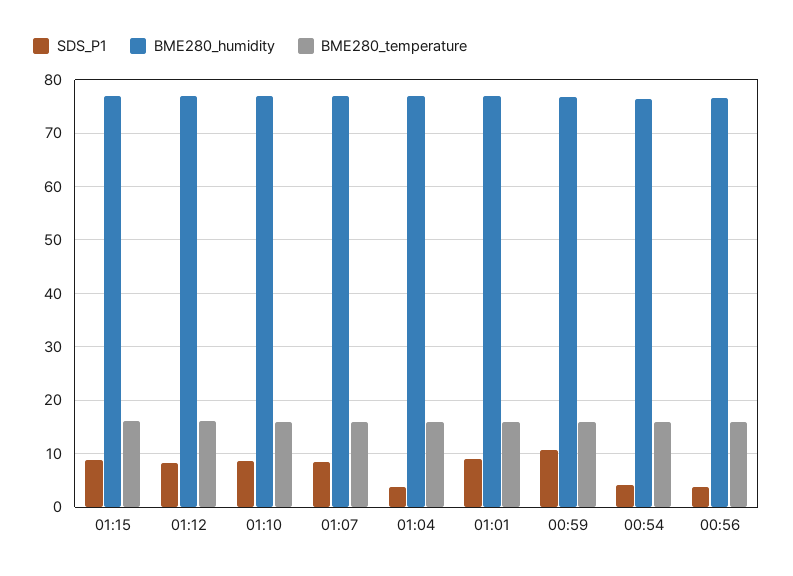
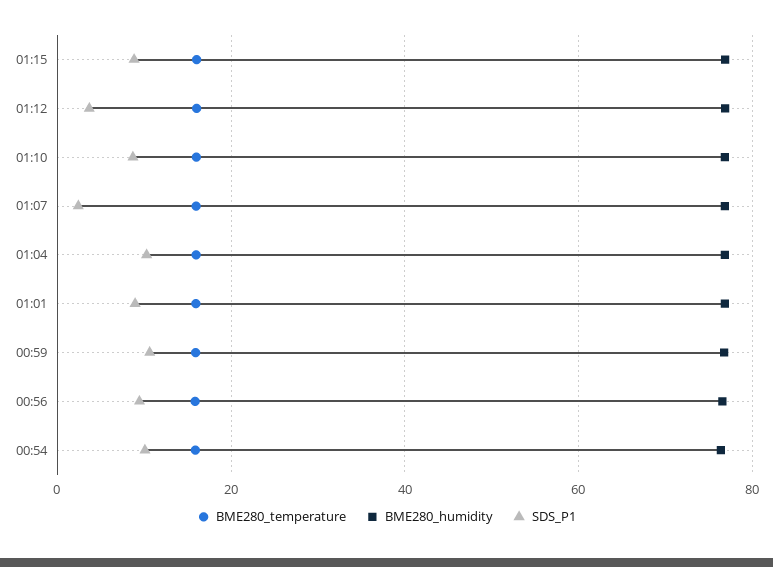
SDS_P1, 01:12: 8 -> 4
SDS_P1, 01:07: 8 -> 2
SDS_P1, 01:04: 4 -> 10
SDS_P1, 00:54: 4 -> 10
SDS_P1, 00:56: 4 -> 10

